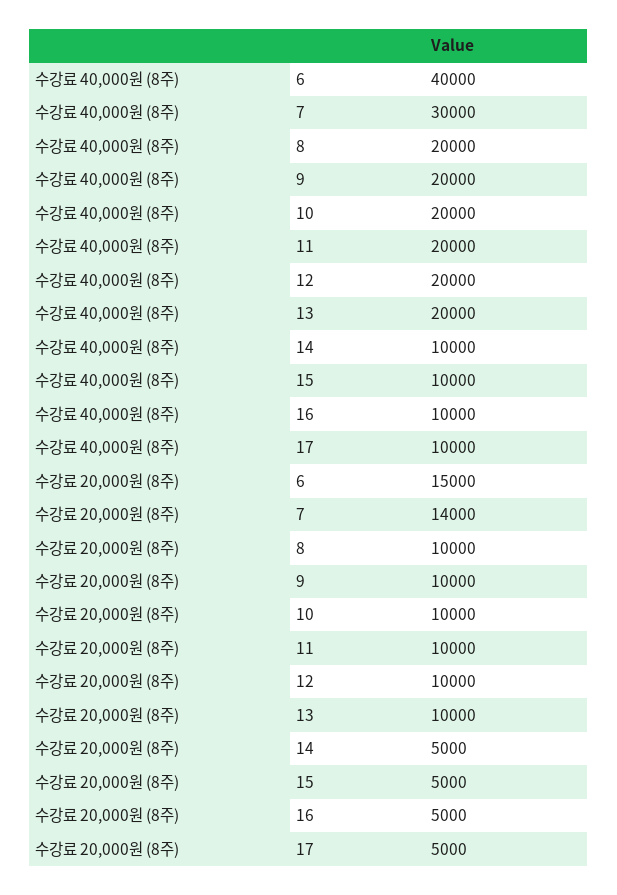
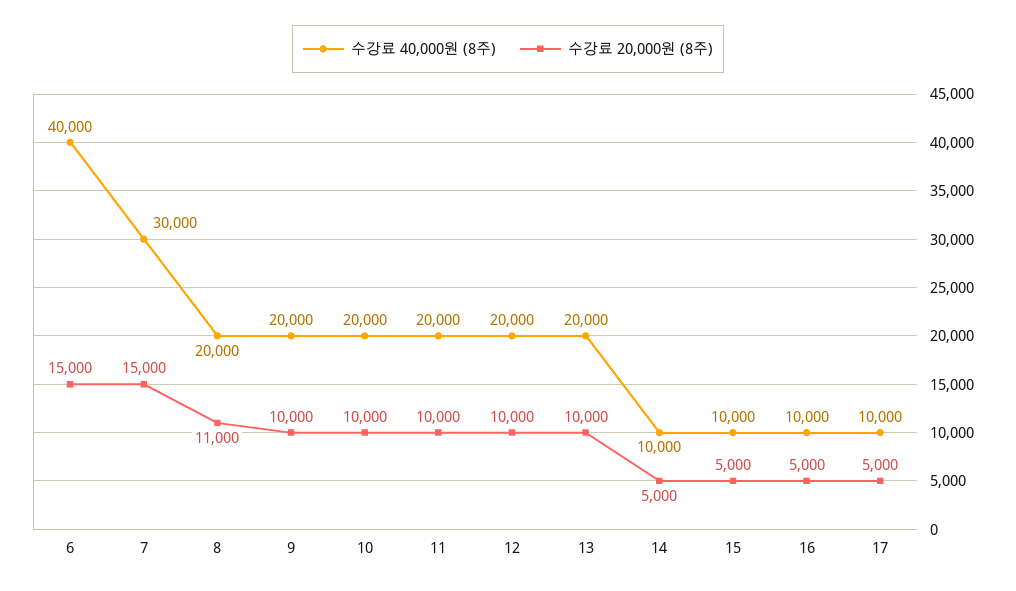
수강료 20,000원 (8주), 7: 14000 -> 15000
수강료 20,000원 (8주), 8: 10000 -> 11000

